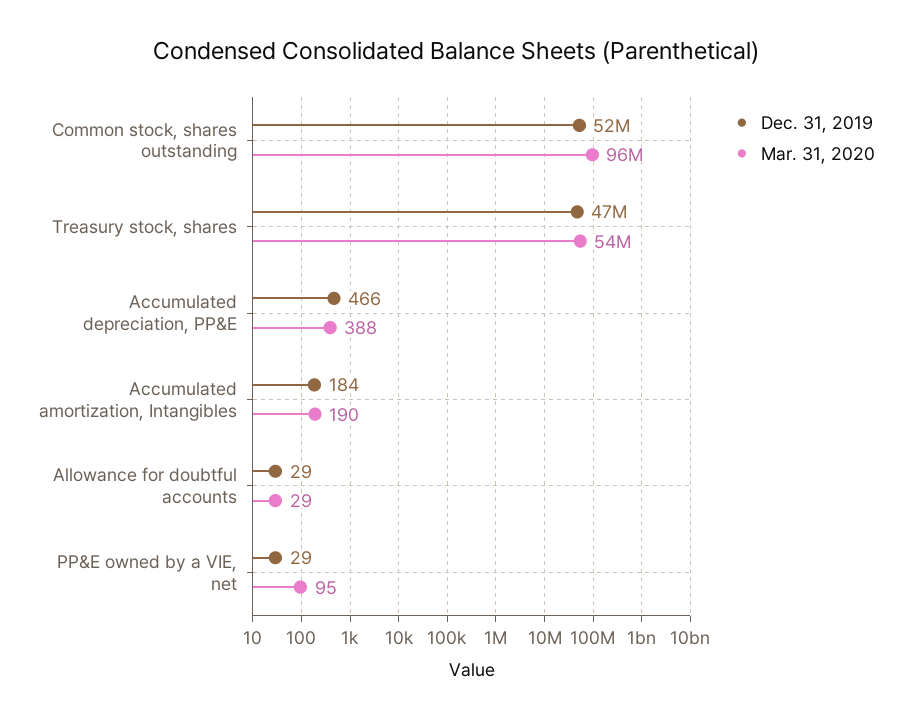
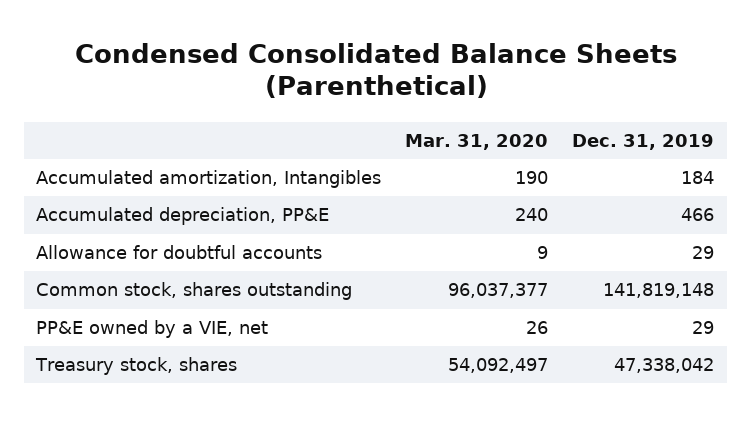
Dec. 31, 2019, Common stock, shares outstanding: 52000000 -> 141819148
Mar. 31, 2020, Accumulated depreciation, PP&E: 388 -> 240
Mar. 31, 2020, Allowance for doubtful accounts: 29 -> 9
Mar. 31, 2020, PP&E owned by a VIE, net: 95 -> 26

